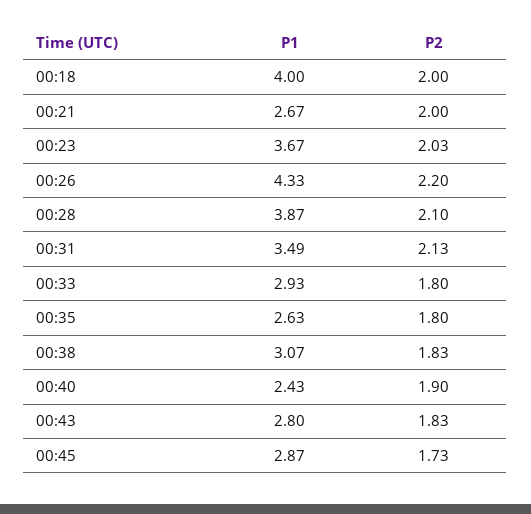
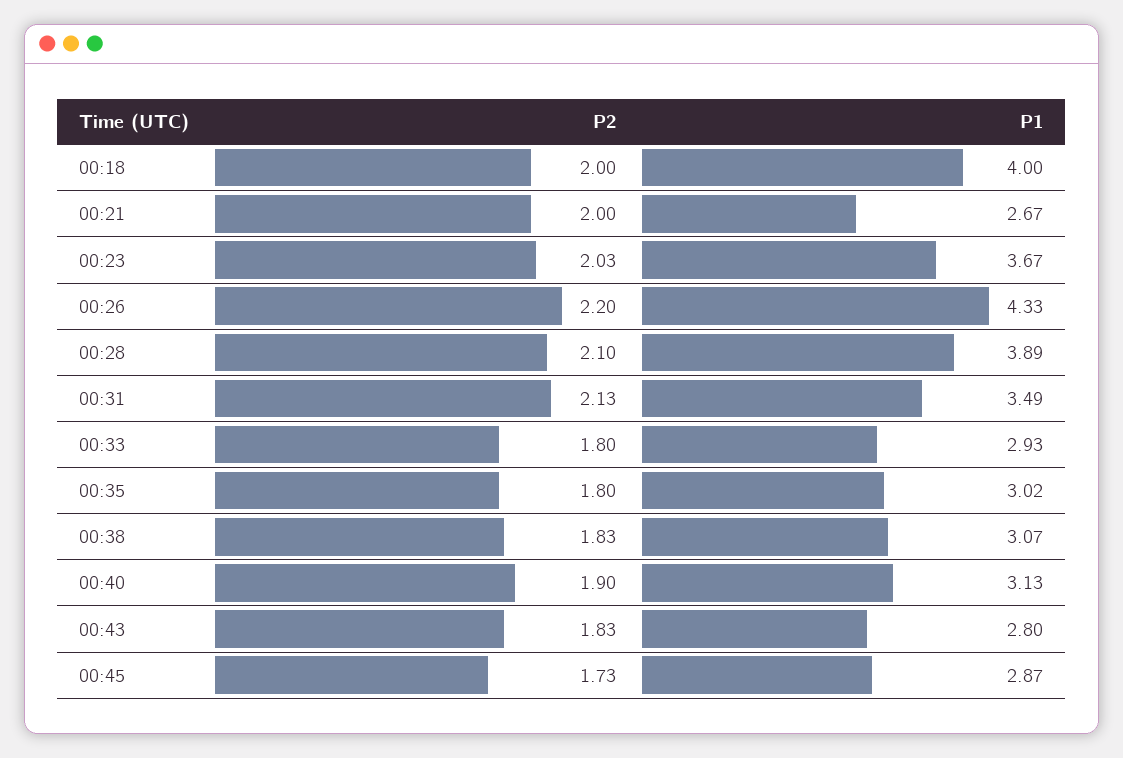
P1, 00:28: 3.87 -> 3.89
P1, 00:35: 2.63 -> 3.02
P1, 00:40: 2.43 -> 3.13

